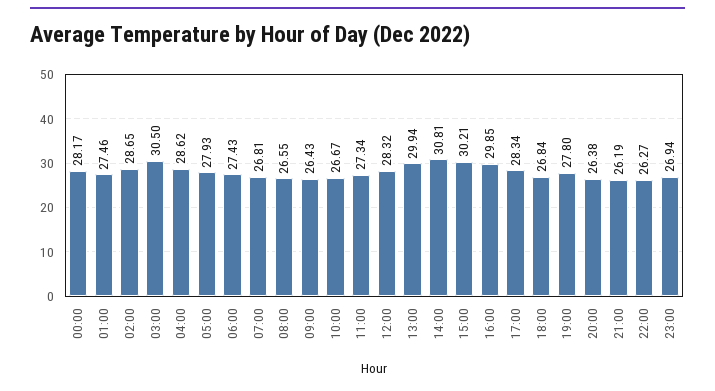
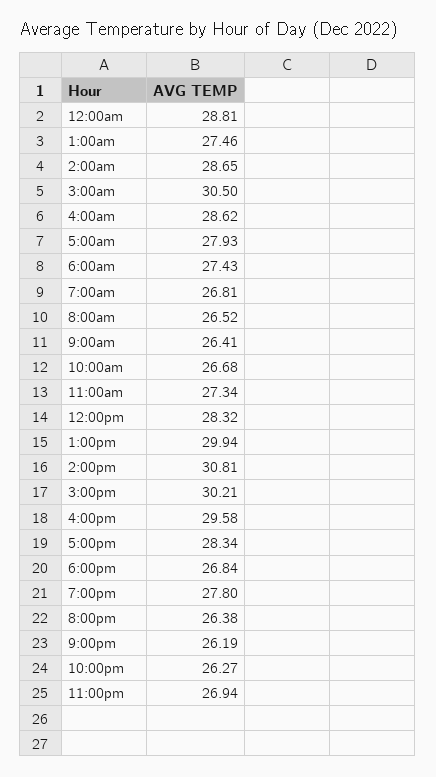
00:00: 28.17 -> 28.81
08:00: 26.55 -> 26.52
09:00: 26.43 -> 26.41
10:00: 26.67 -> 26.68
16:00: 29.85 -> 29.58

